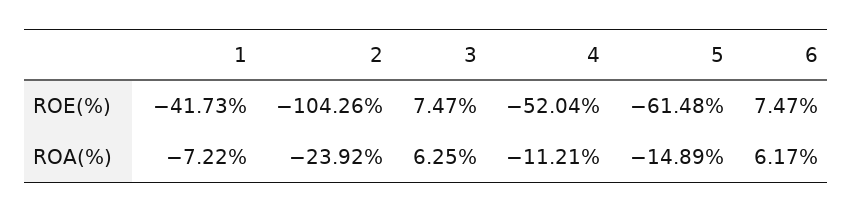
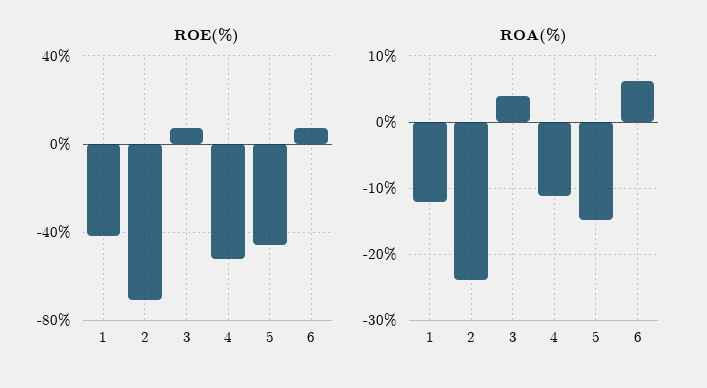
ROE(%), 2: -104.26 -> -70
ROE(%), 5: -61.48 -> -45
ROA(%), 1: -7.22 -> -12
ROA(%), 3: 6.25 -> 4

